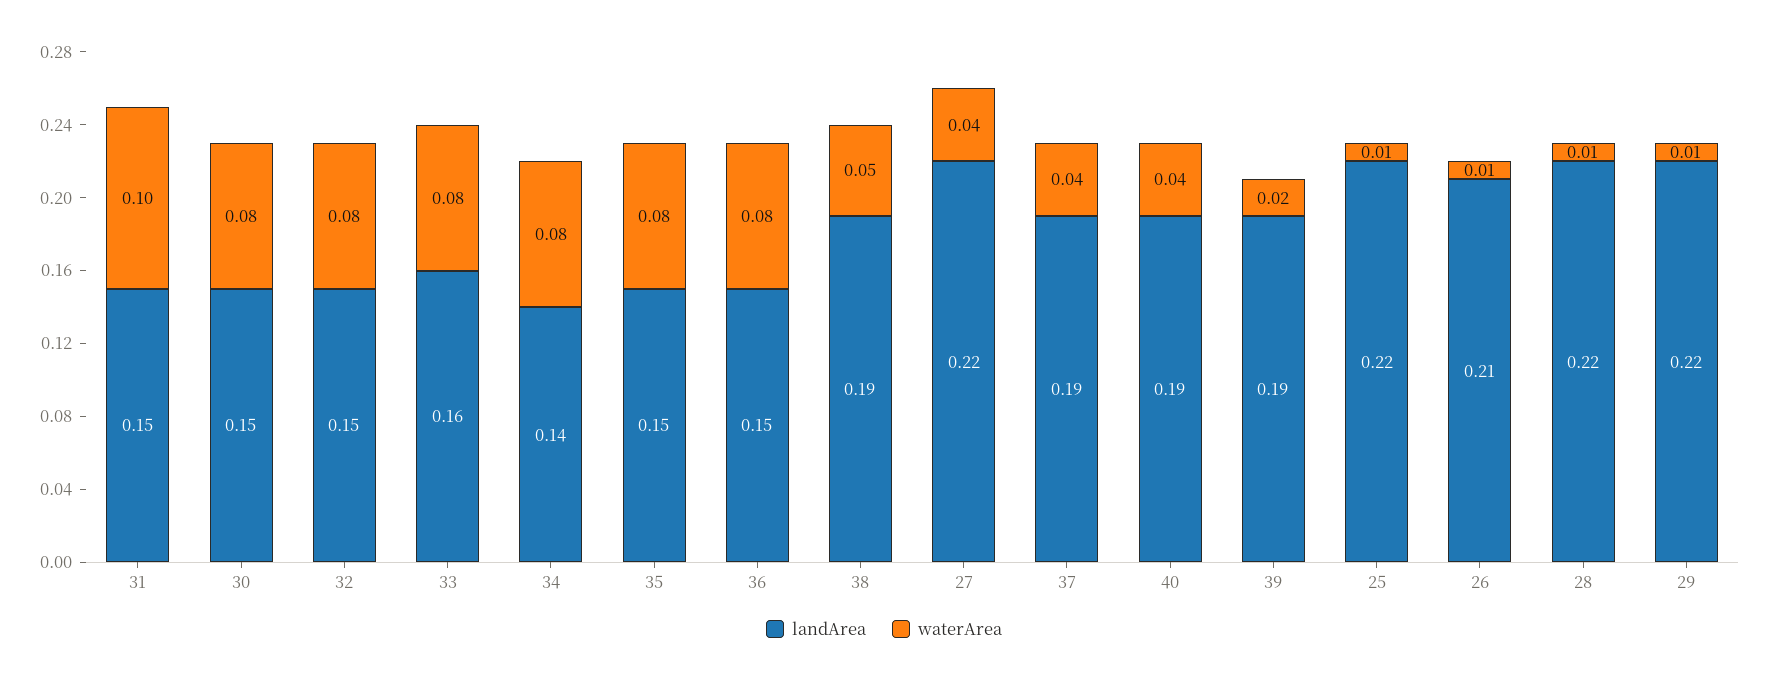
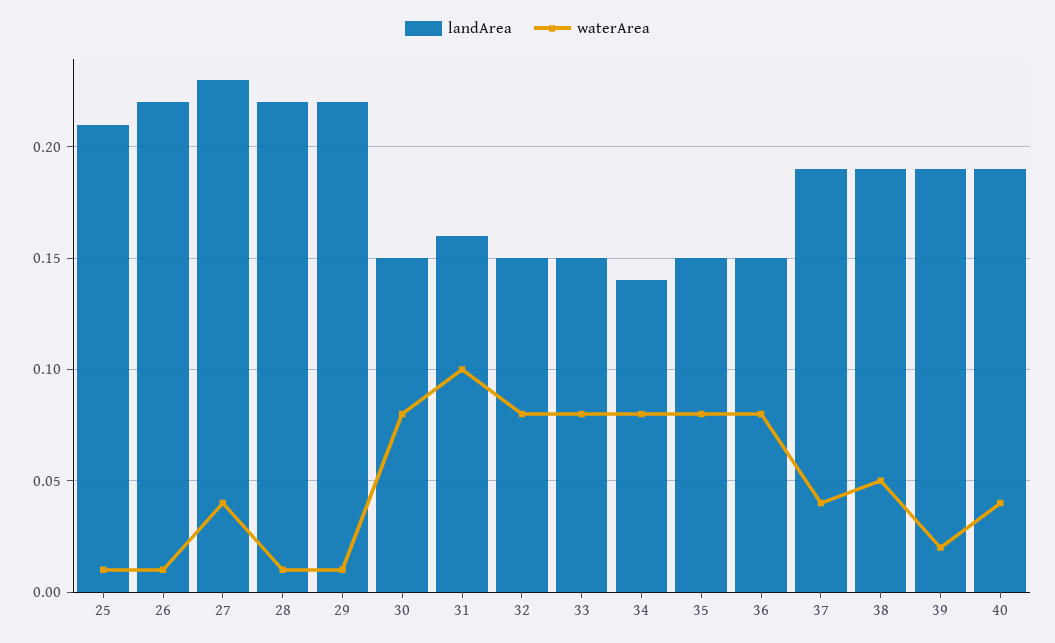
landArea, 31: 0.15 -> 0.16
landArea, 33: 0.16 -> 0.15
landArea, 27: 0.22 -> 0.23
landArea, 25: 0.22 -> 0.21
landArea, 26: 0.21 -> 0.22

